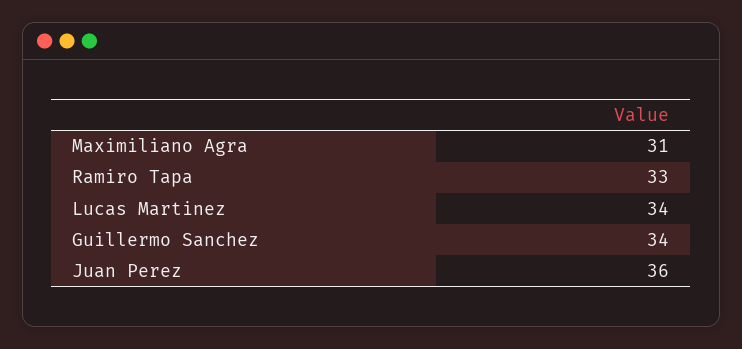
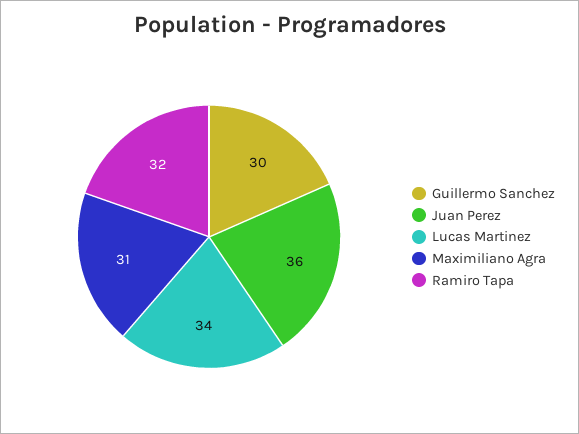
Ramiro Tapa: 33 -> 32
Guillermo Sanchez: 34 -> 30

